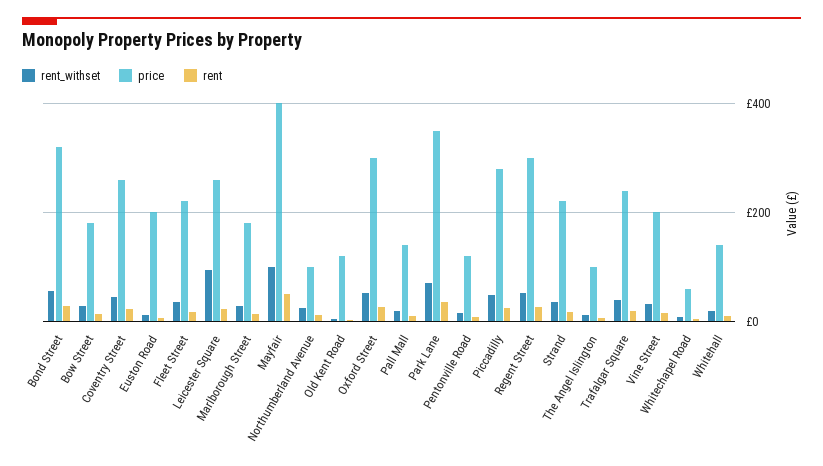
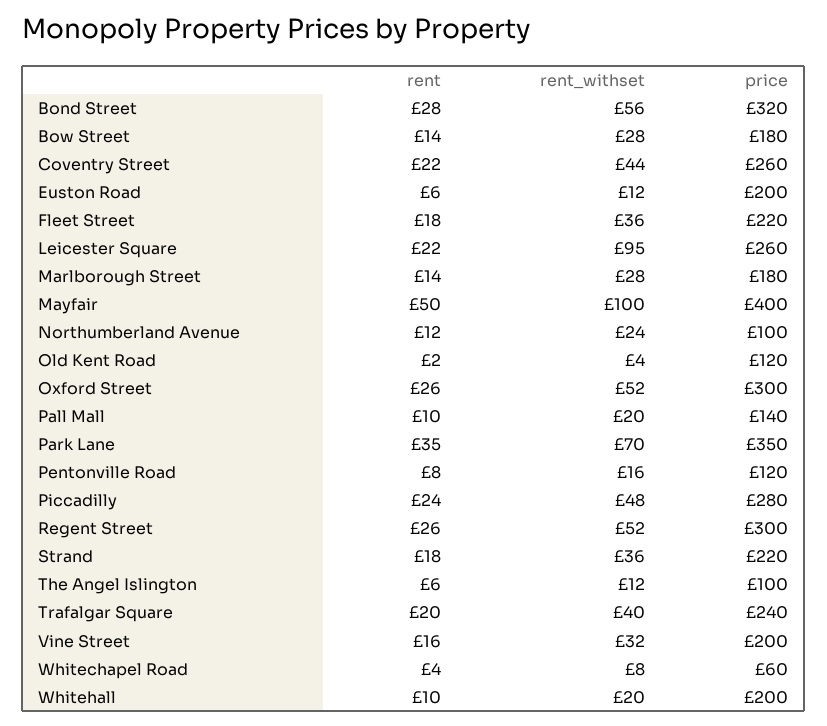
price, Whitehall: 140 -> 200

